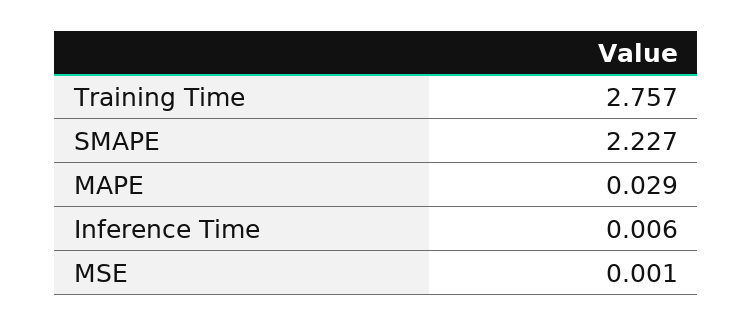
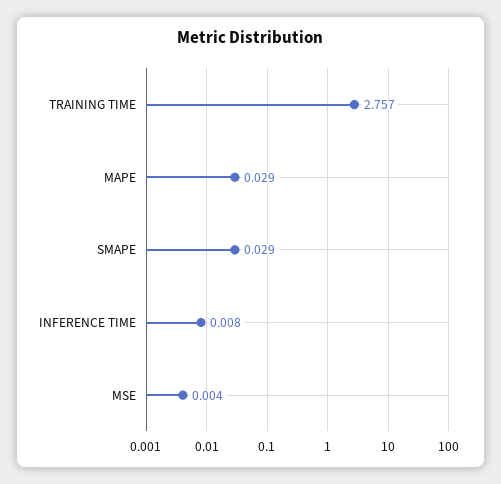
SMAPE: 2.227 -> 0.029
Inference Time: 0.006 -> 0.008
MSE: 0.001 -> 0.004

